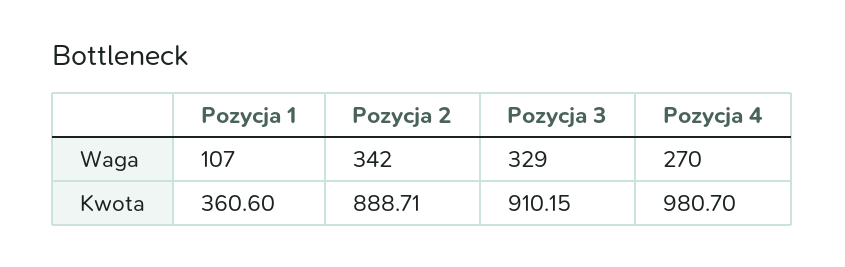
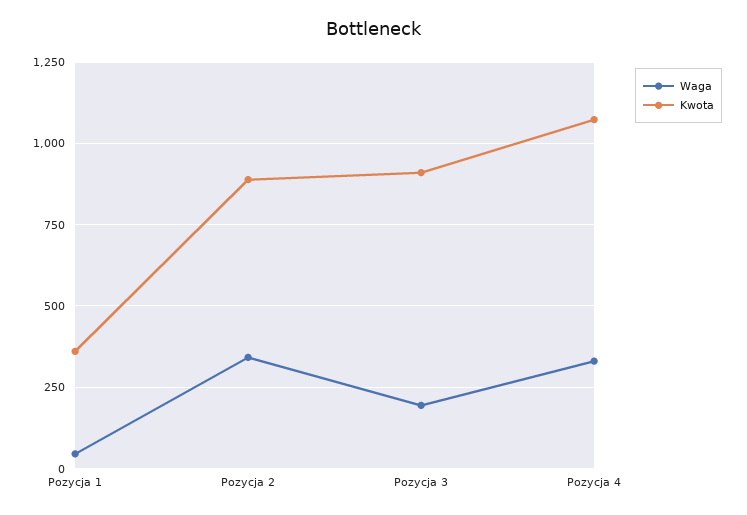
Waga, Pozycja 1: 107 -> 50
Waga, Pozycja 3: 329 -> 200
Waga, Pozycja 4: 270 -> 325
Kwota, Pozycja 4: 980.7 -> 1075

